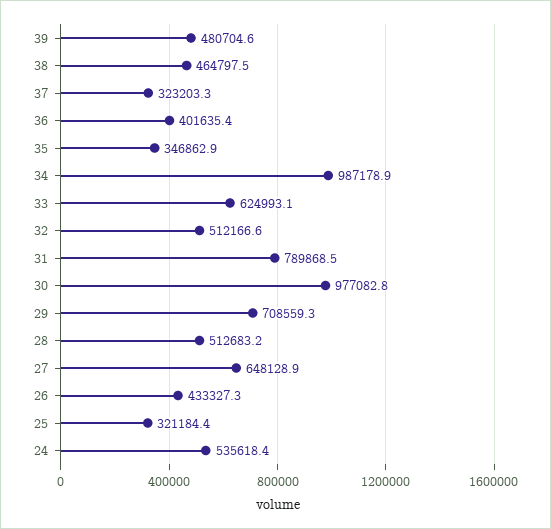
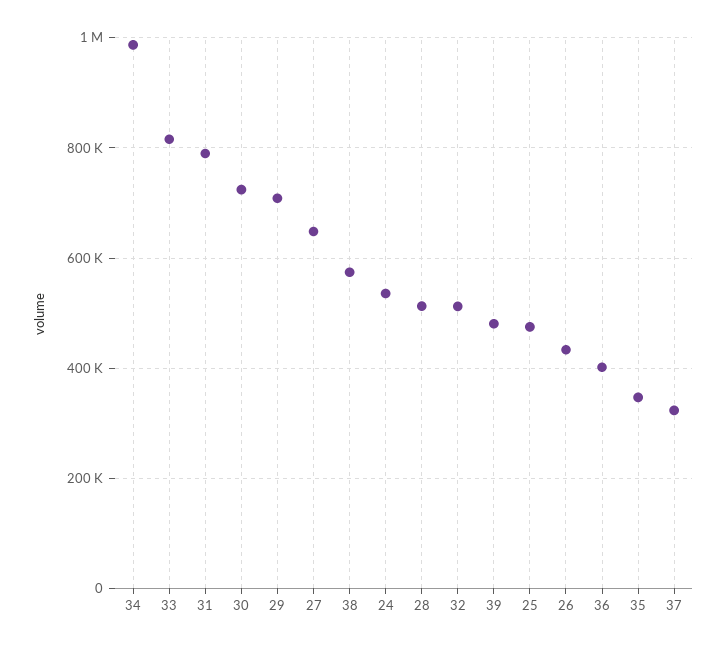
38: 464797.5 -> 580000
33: 624993.1 -> 820000
30: 977082.8 -> 720000
25: 321184.4 -> 480000

